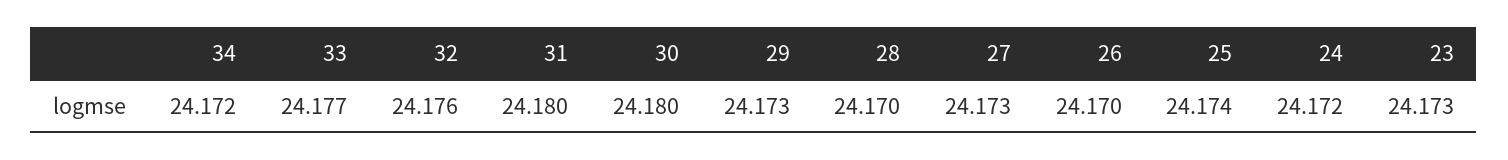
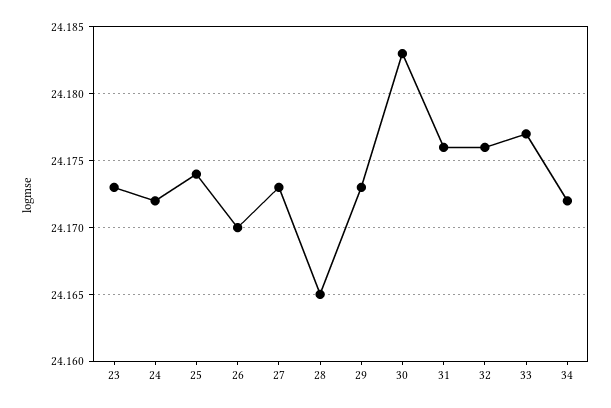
31: 24.18 -> 24.176
30: 24.18 -> 24.183
28: 24.17 -> 24.165

